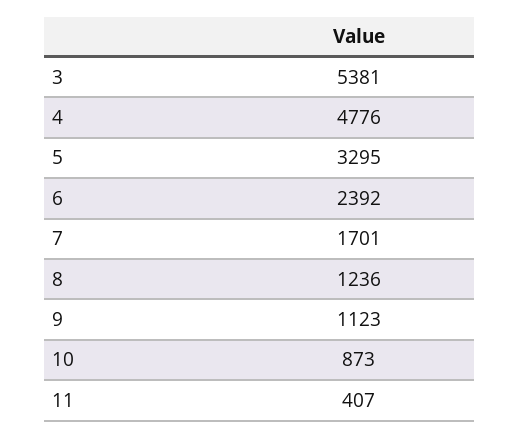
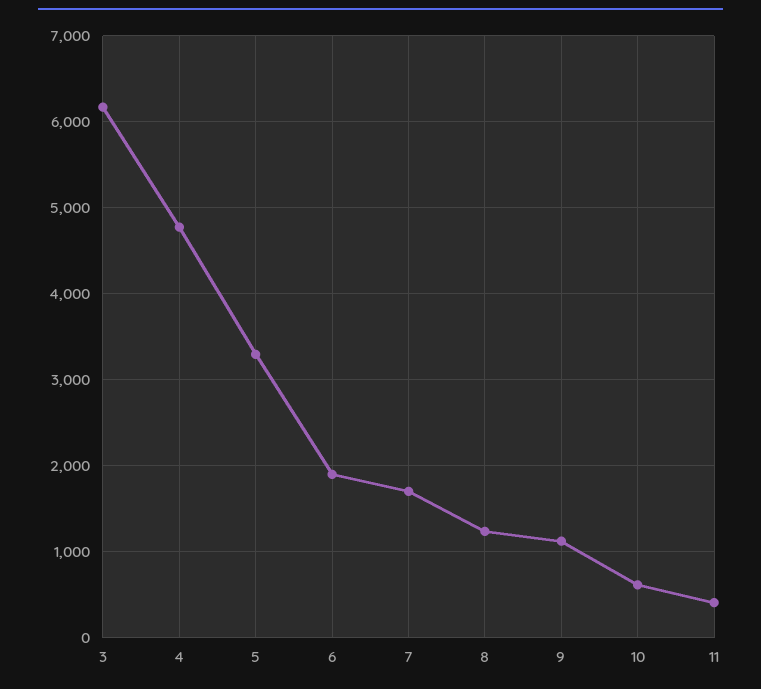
3: 5381 -> 6200
6: 2392 -> 1900
10: 873 -> 600

